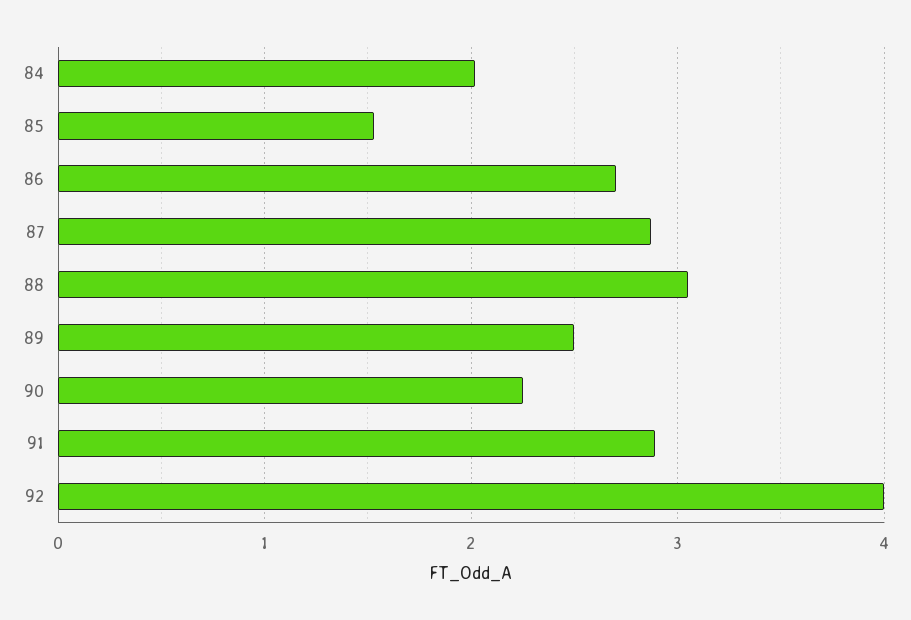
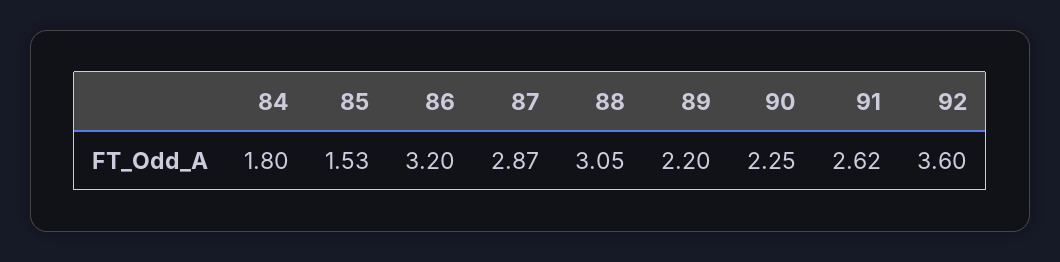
84: 2 -> 1.8
86: 2.7 -> 3.2
89: 2.5 -> 2.2
91: 2.9 -> 2.62
92: 4 -> 3.6

